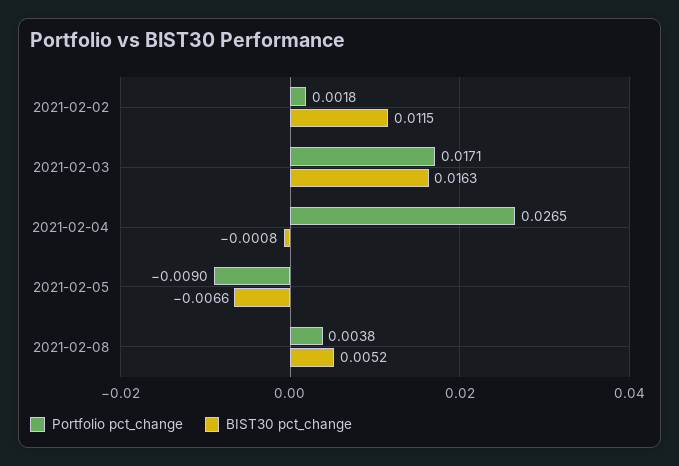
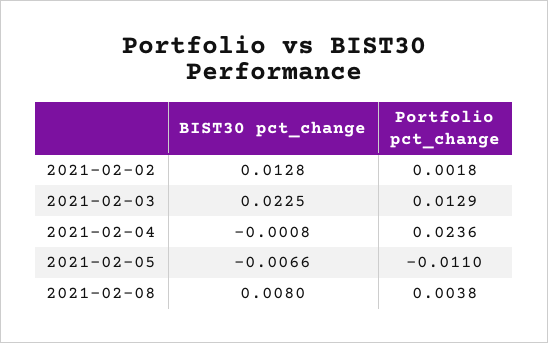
BIST30 pct_change, 2021-02-02: 0.0115 -> 0.0128
Portfolio pct_change, 2021-02-03: 0.0171 -> 0.0129
BIST30 pct_change, 2021-02-03: 0.0163 -> 0.0225
Portfolio pct_change, 2021-02-04: 0.0265 -> 0.0236
Portfolio pct_change, 2021-02-05: -0.009 -> -0.011
BIST30 pct_change, 2021-02-08: 0.0052 -> 0.008

